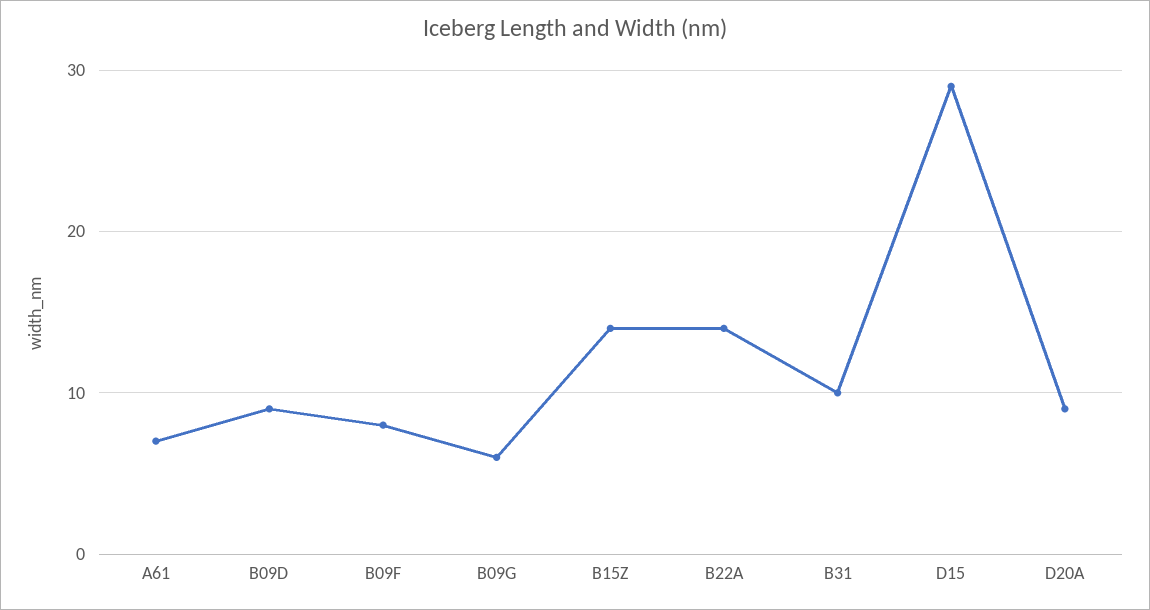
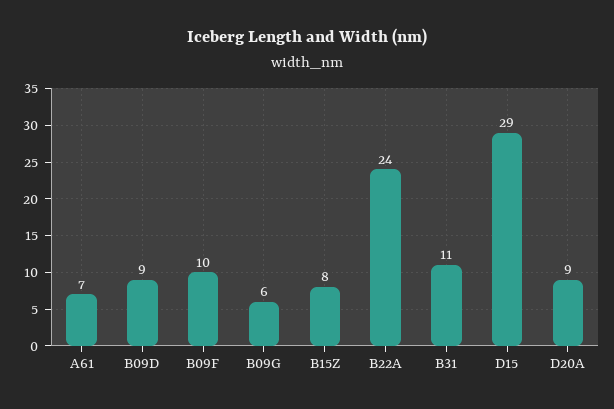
B09F: 8 -> 10
B15Z: 14 -> 8
B22A: 14 -> 24
B31: 10 -> 11

